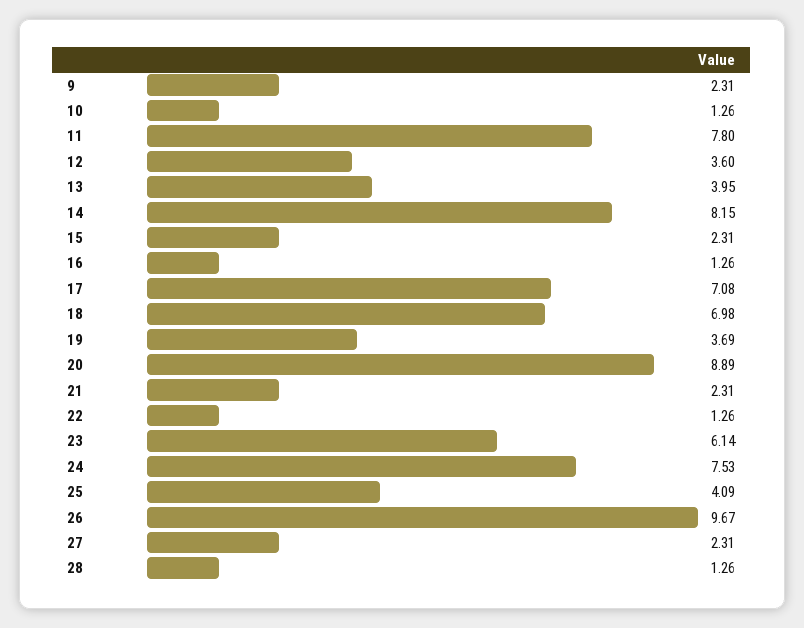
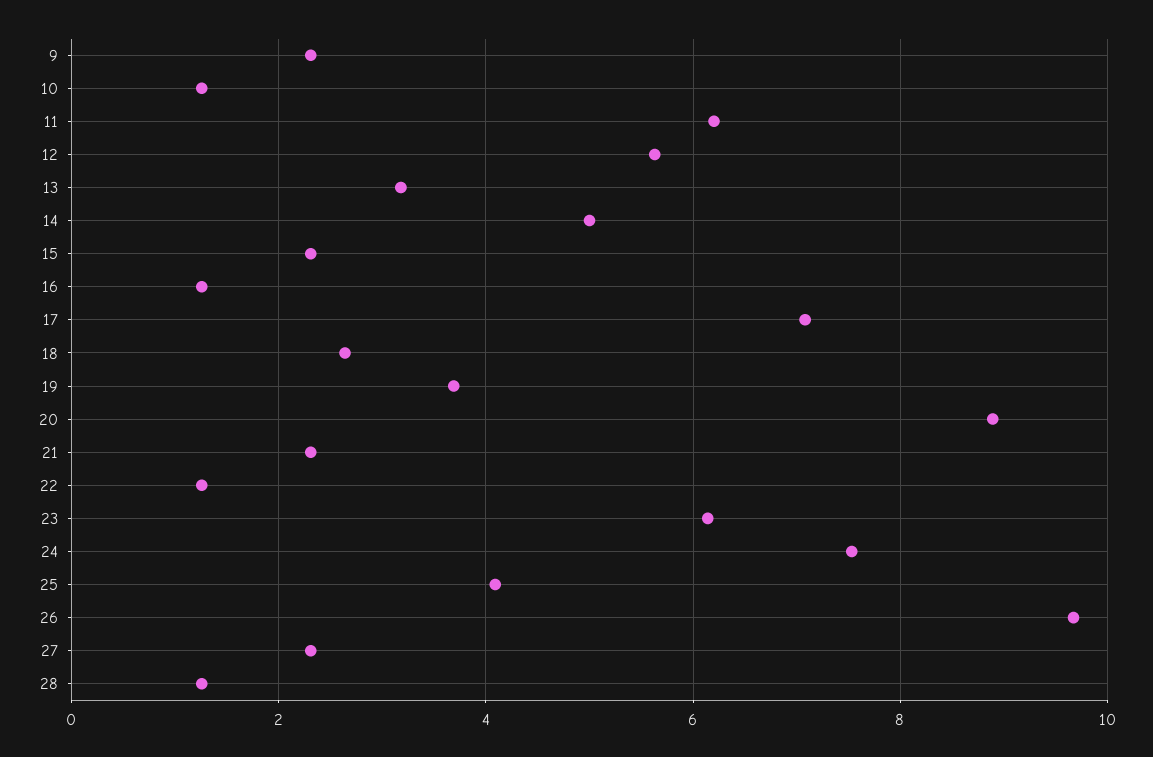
11: 7.8 -> 6.2
12: 3.6 -> 5.6
13: 3.95 -> 3.2
14: 8.15 -> 5
18: 6.98 -> 2.6

